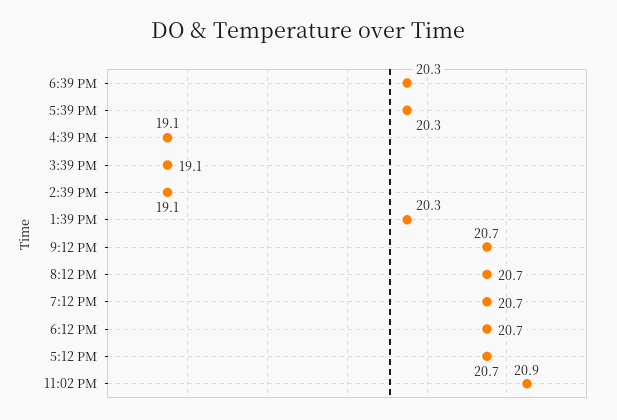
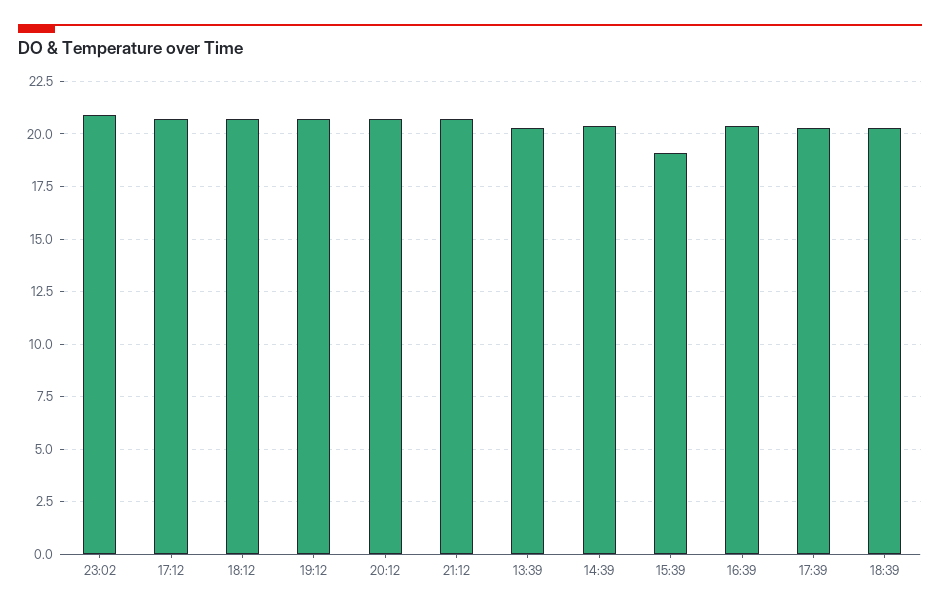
4:39 PM: 19.1 -> 20.5
2:39 PM: 19.1 -> 20.5

